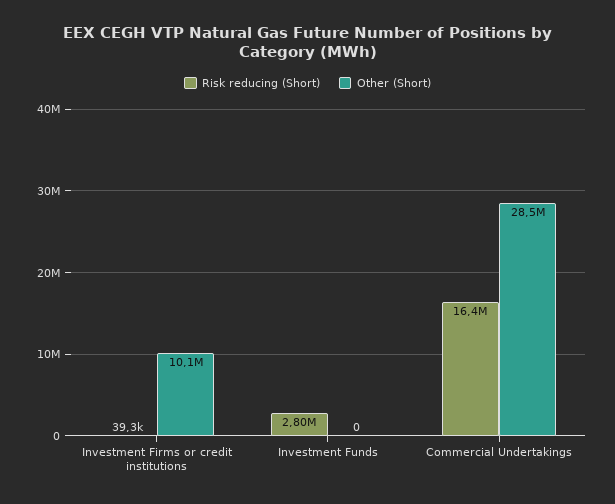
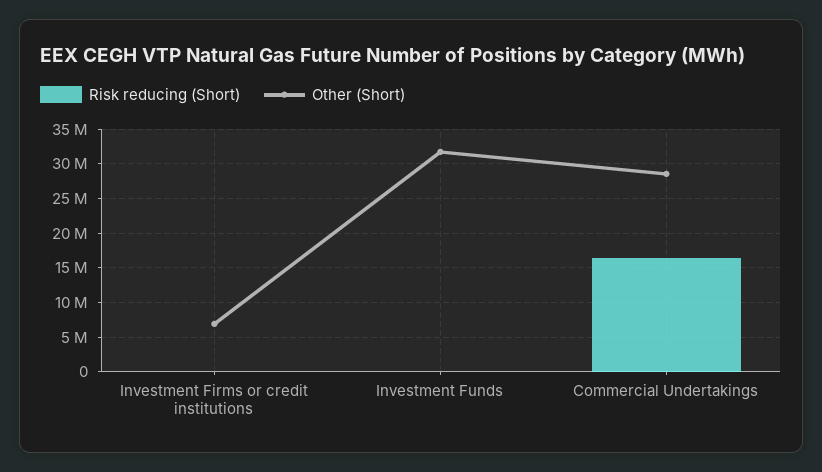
Other (Short), Investment Firms or credit institutions: 10100000 -> 7000000
Risk reducing (Short), Investment Funds: 2800000 -> 0
Other (Short), Investment Funds: 0 -> 32000000

